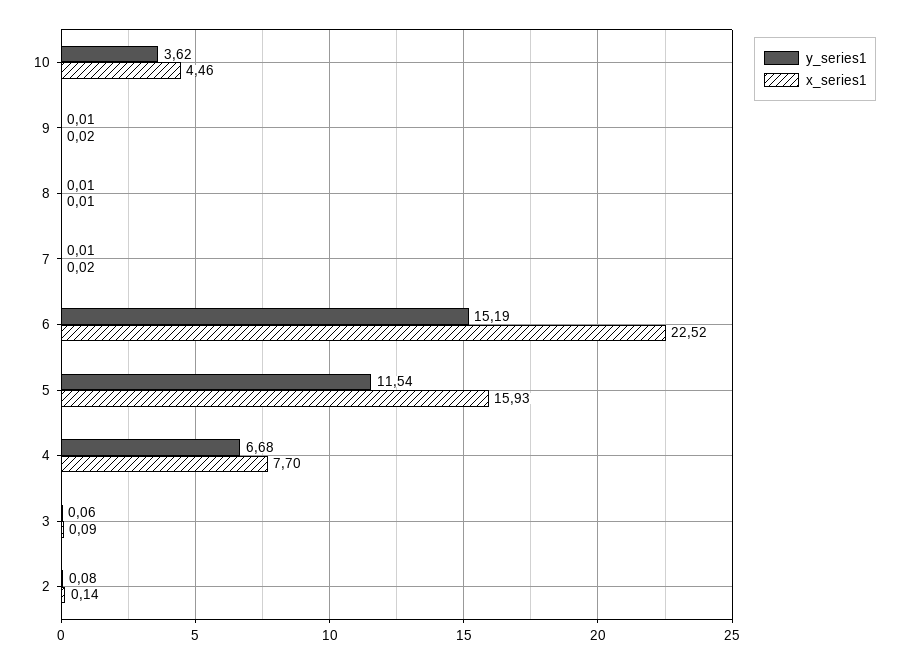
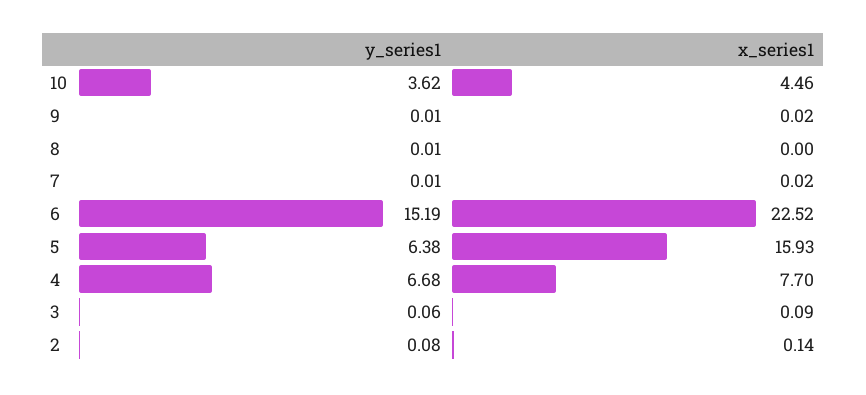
x_series1, 8: 0.01 -> 0
y_series1, 5: 11.54 -> 6.38

